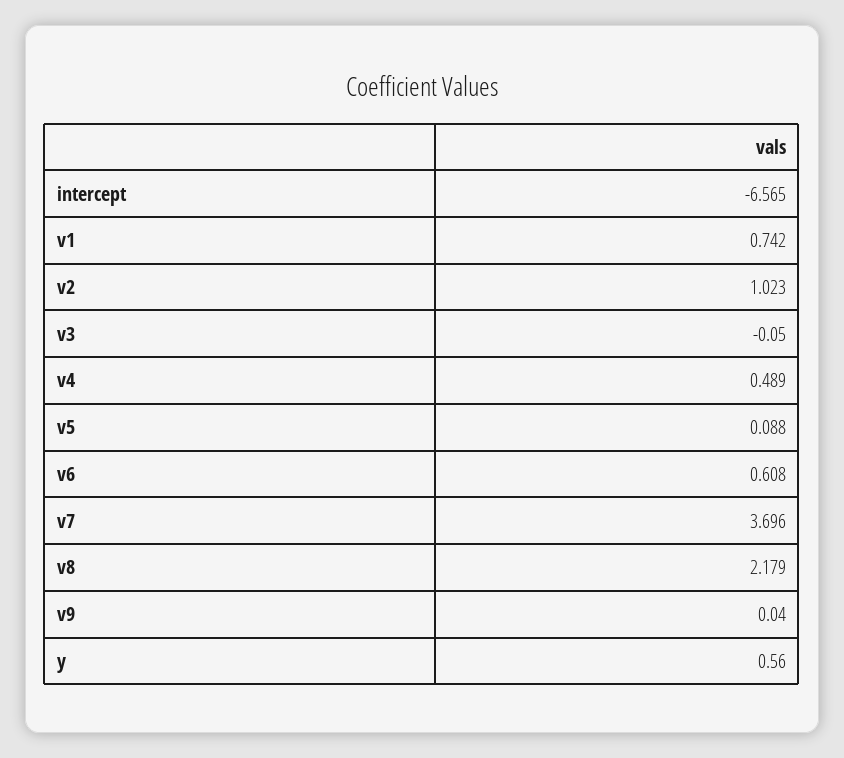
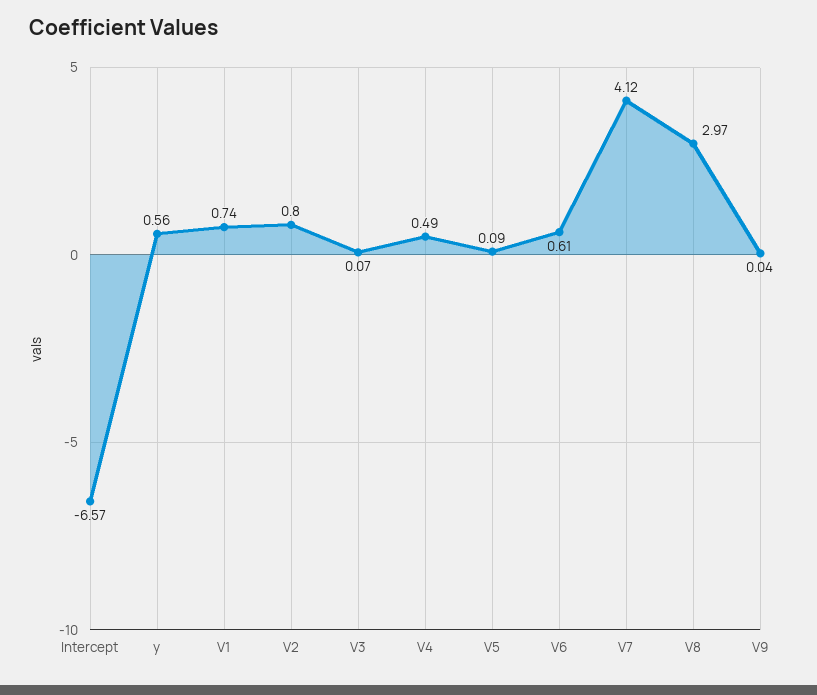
v2: 1.023 -> 0.8
v3: -0.05 -> 0.07
v7: 3.696 -> 4.12
v8: 2.179 -> 2.97

